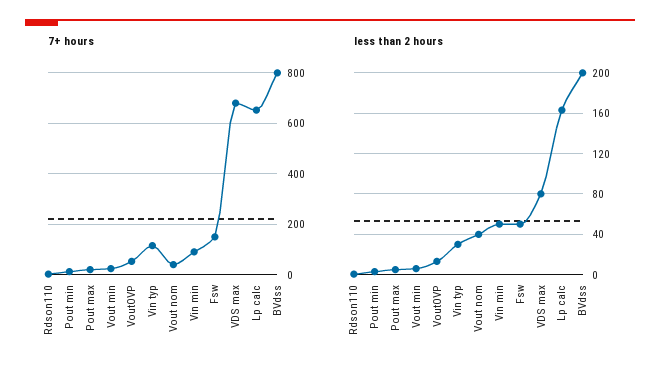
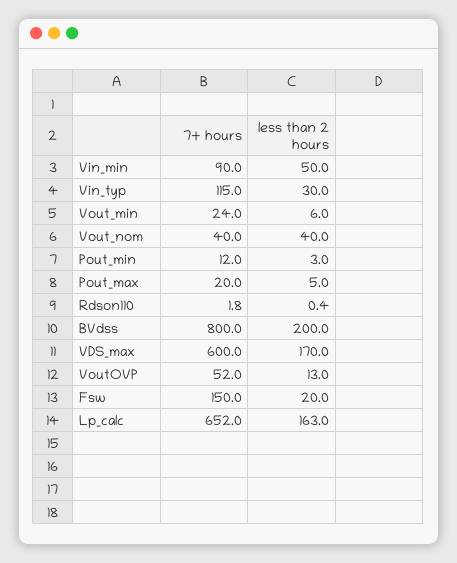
7+ hours, VDS max: 675 -> 600
less than 2 hours, Fsw: 50 -> 20
less than 2 hours, VDS max: 80 -> 170

